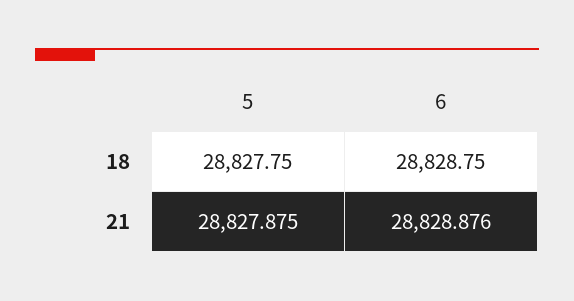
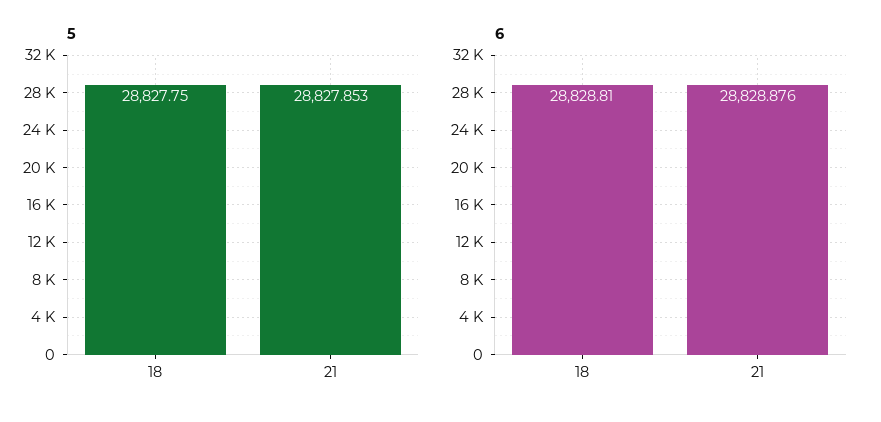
6, 18: 28828.75 -> 28828.81
5, 21: 28827.875 -> 28827.853

